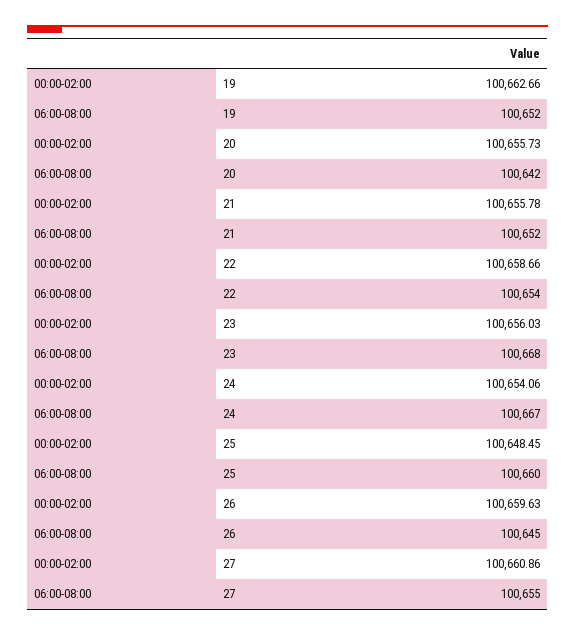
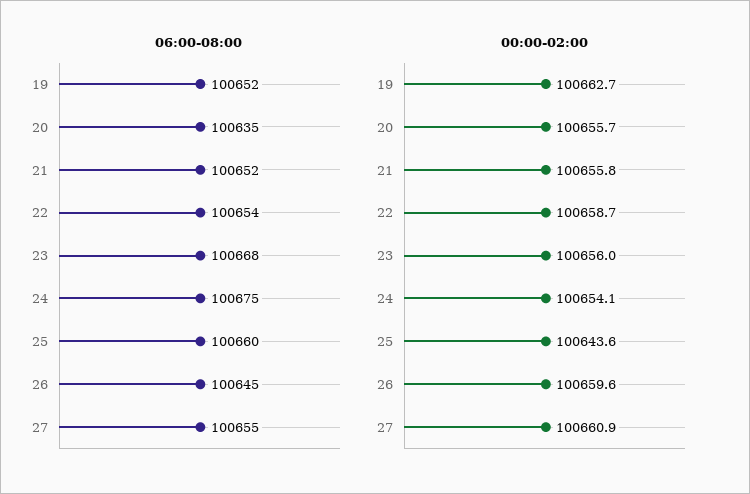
06:00-08:00, 20: 100642 -> 100635
06:00-08:00, 24: 100667 -> 100675
00:00-02:00, 25: 100648.45 -> 100643.6

